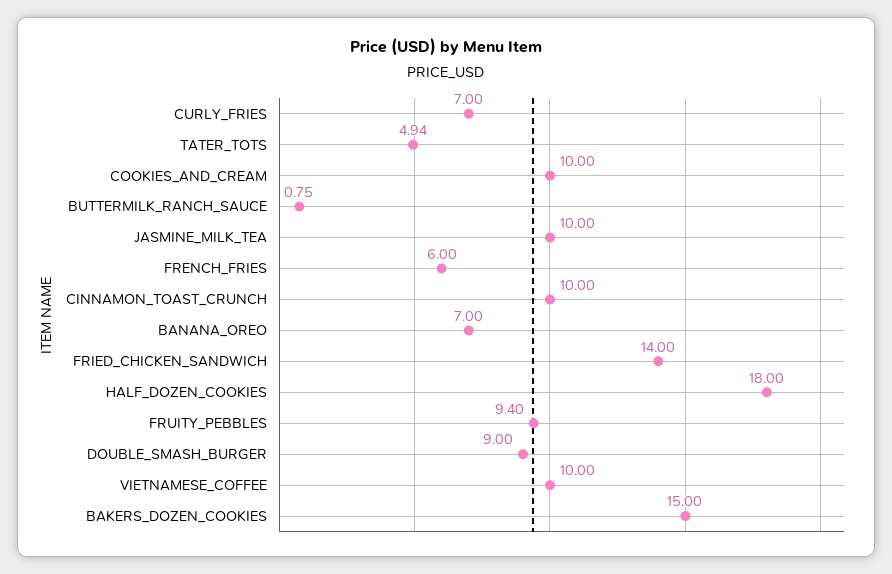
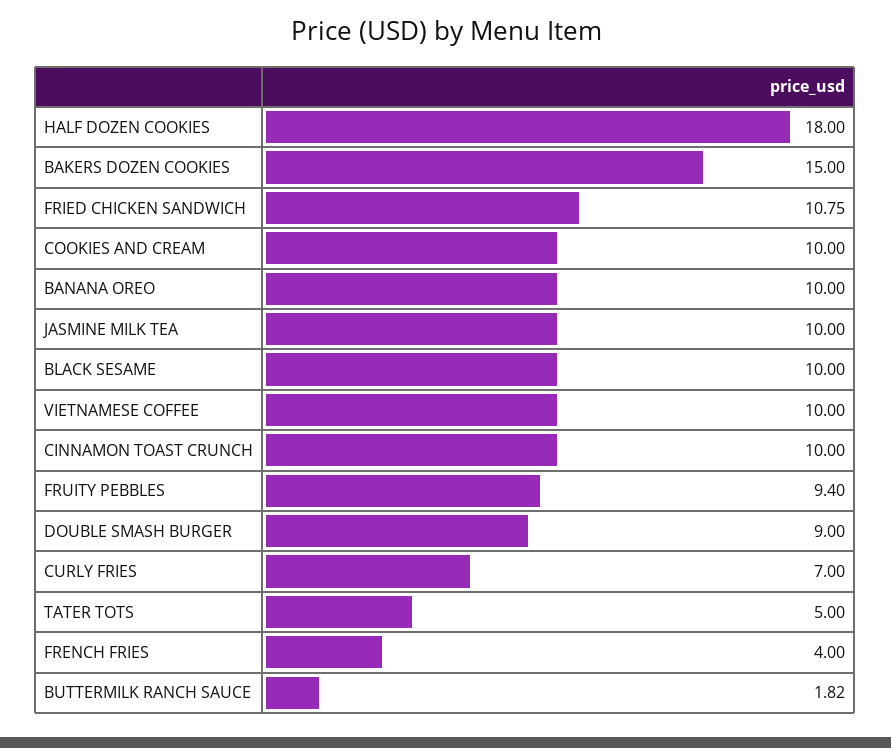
TATER_TOTS: 4.94 -> 5
BUTTERMILK_RANCH_SAUCE: 0.75 -> 1.82
FRENCH_FRIES: 6 -> 4
BANANA_OREO: 7 -> 10
FRIED_CHICKEN_SANDWICH: 14 -> 10.75
BLACK SESAME: none -> 10

